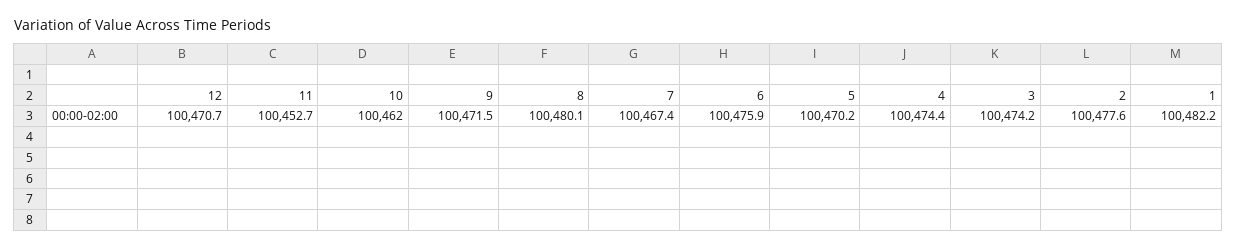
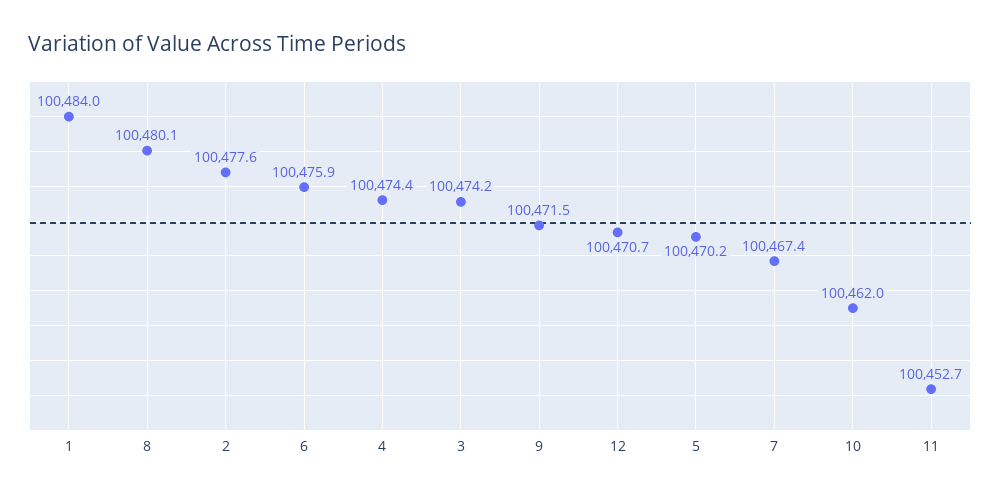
1: 100482.2 -> 100484

